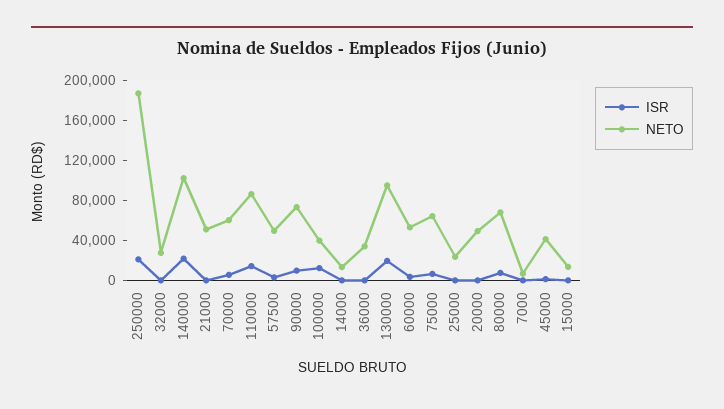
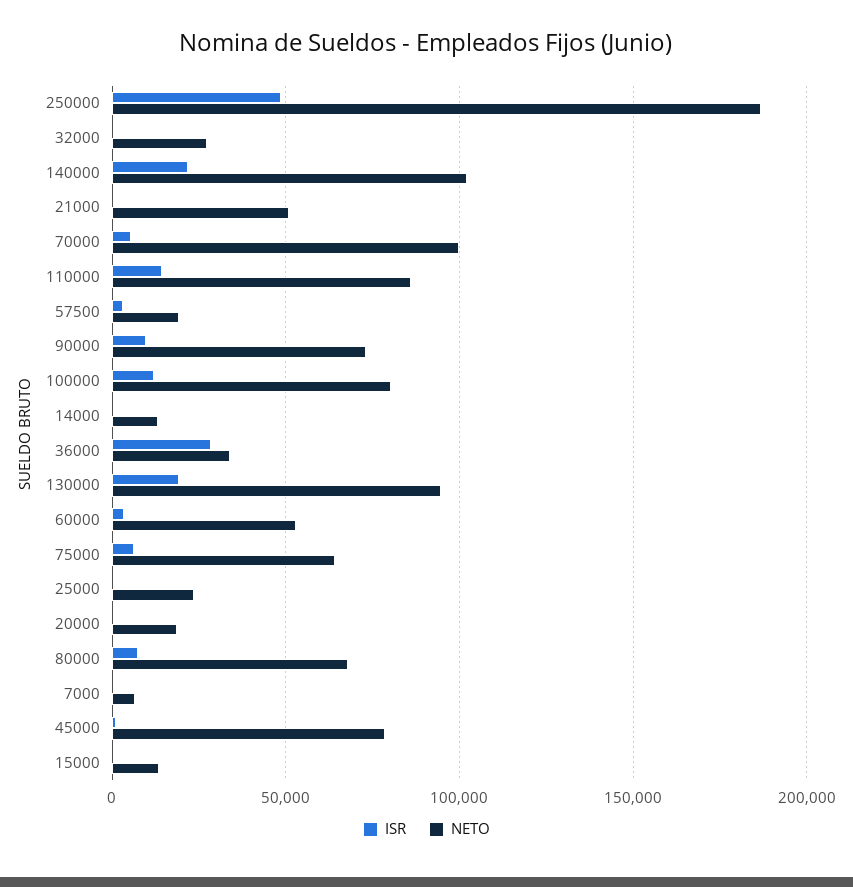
ISR, 250000: 20000 -> 50000
NETO, 70000: 60000 -> 100000
NETO, 57500: 50000 -> 20000
NETO, 100000: 40000 -> 80000
ISR, 36000: 0 -> 30000
NETO, 20000: 50000 -> 20000
NETO, 45000: 40000 -> 80000

